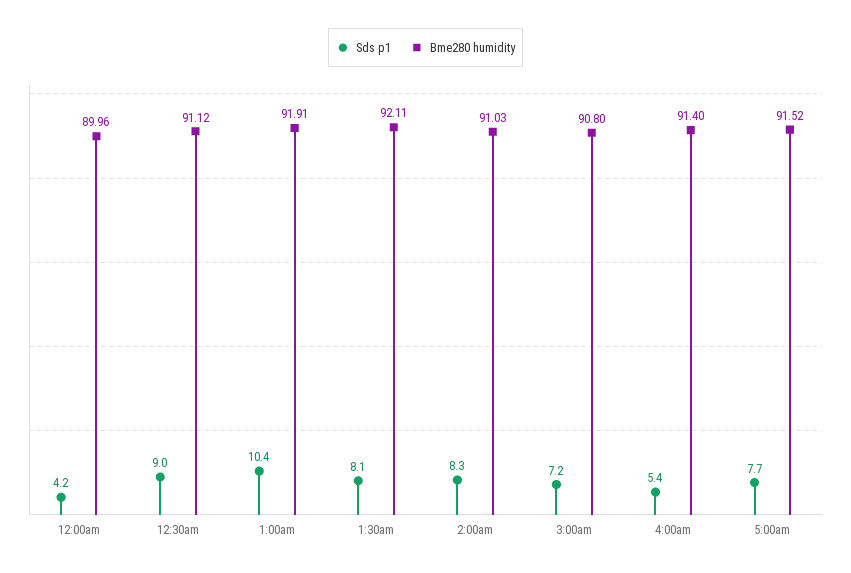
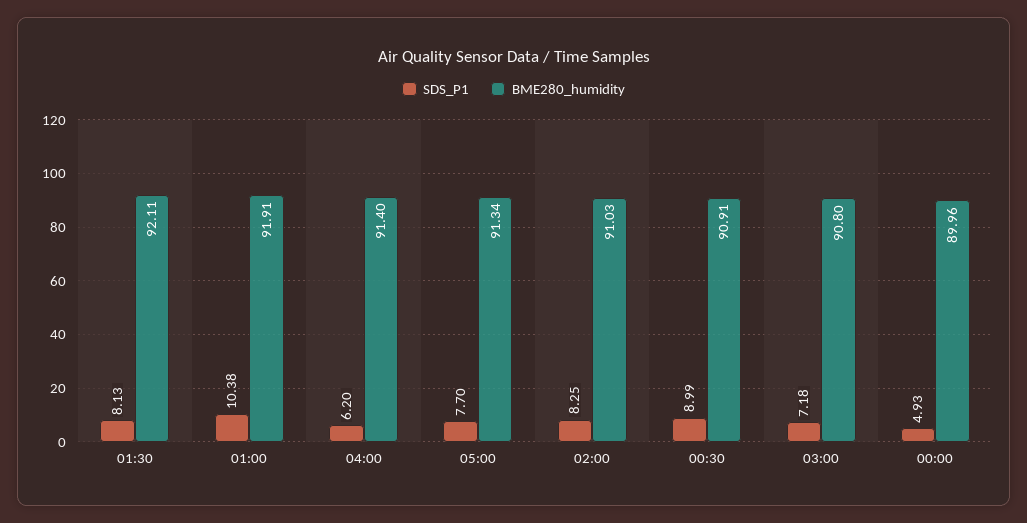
Sds p1, 12:00am: 4.2 -> 4.93
Bme280 humidity, 12:30am: 91.12 -> 90.91
Sds p1, 4:00am: 5.4 -> 6.2
Bme280 humidity, 5:00am: 91.52 -> 91.34

